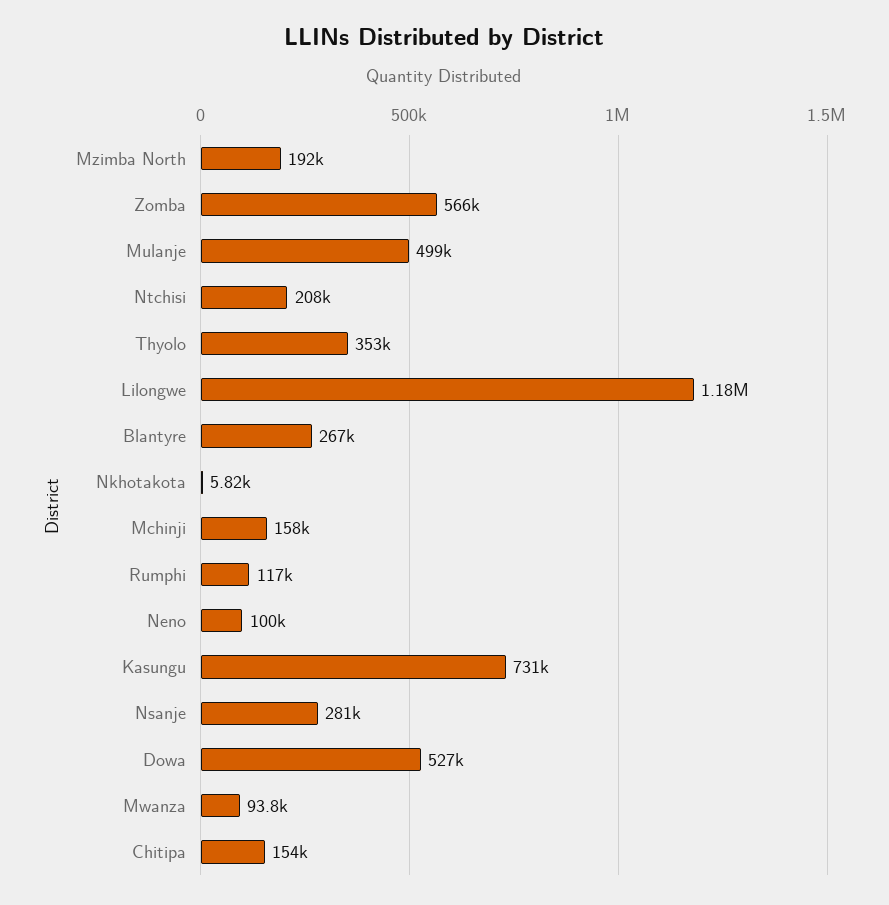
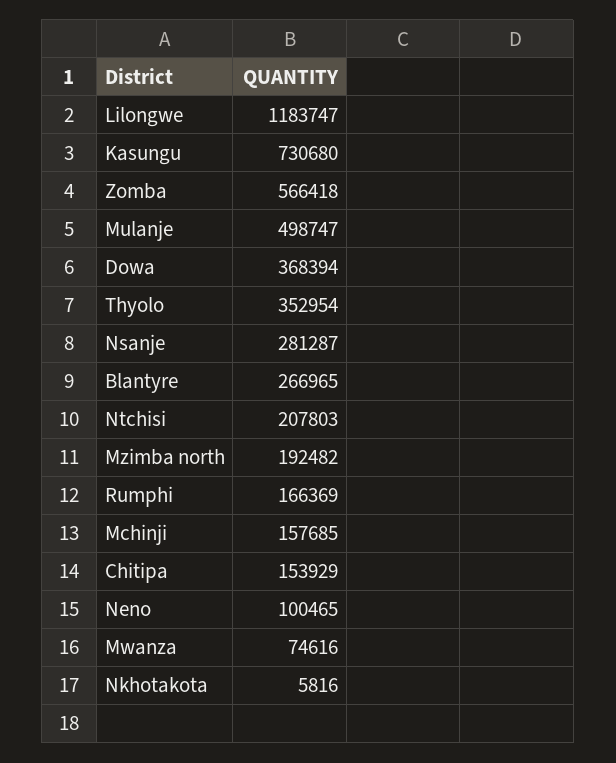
Rumphi: 117000 -> 166369
Dowa: 527000 -> 368394
Mwanza: 93800 -> 74616

